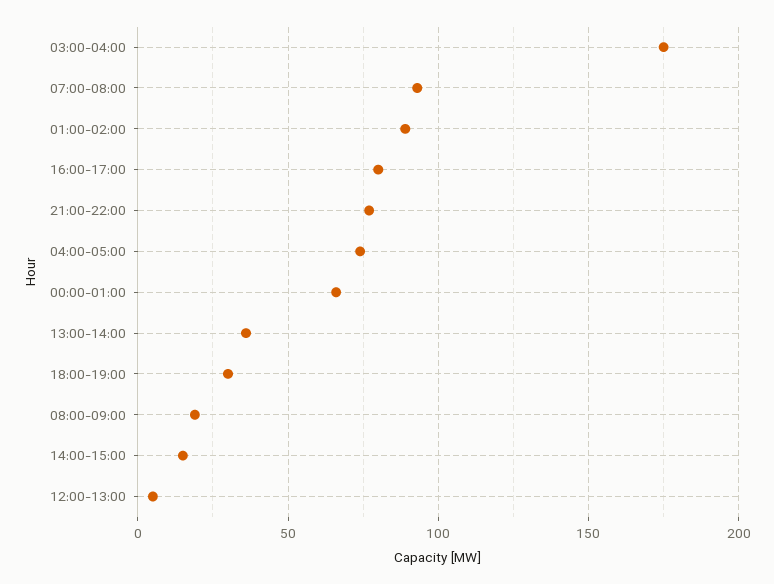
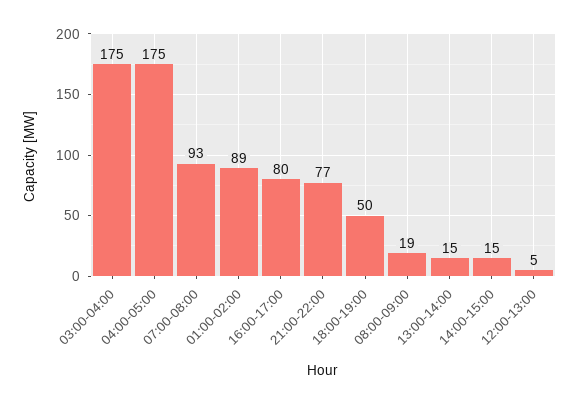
04:00-05:00: 75 -> 175
00:00-01:00: 65 -> none
13:00-14:00: 35 -> 15
18:00-19:00: 30 -> 50

